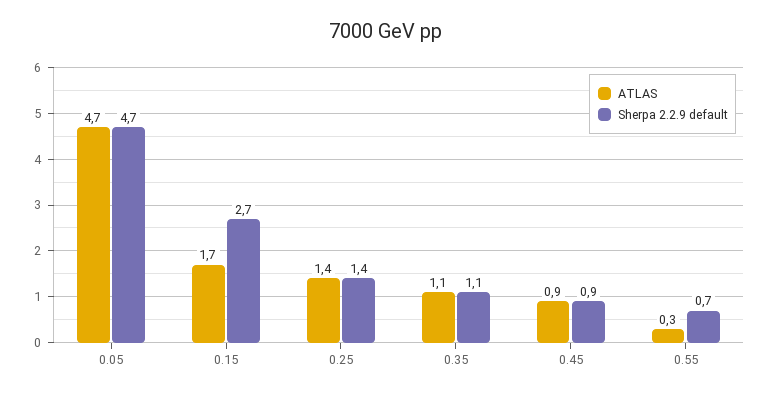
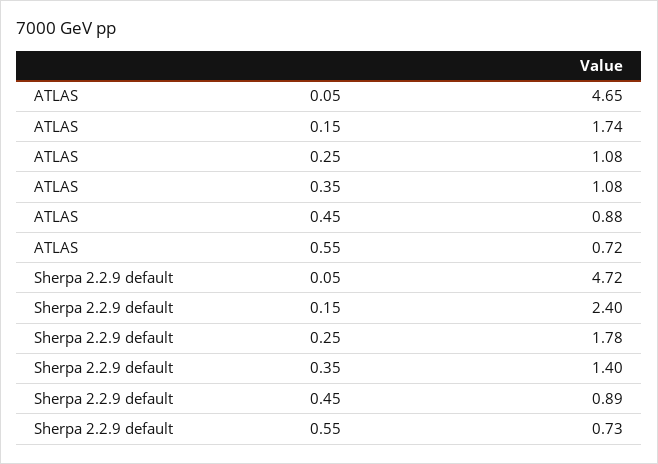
Sherpa 2.2.9 default, 0.15: 2.7 -> 2.4
ATLAS, 0.25: 1.4 -> 1.08
Sherpa 2.2.9 default, 0.25: 1.4 -> 1.78
Sherpa 2.2.9 default, 0.35: 1.1 -> 1.4
ATLAS, 0.55: 0.3 -> 0.72

